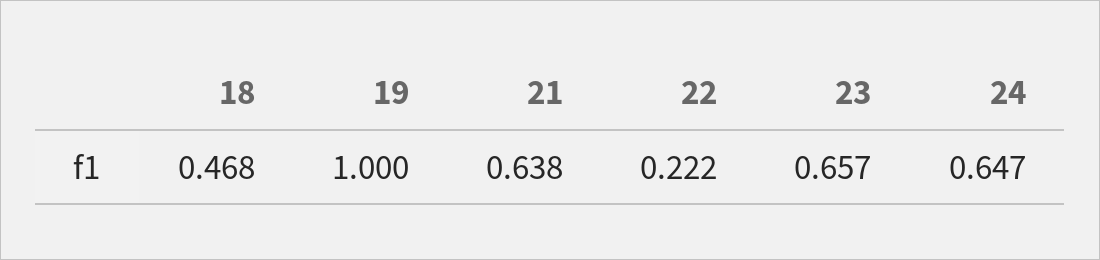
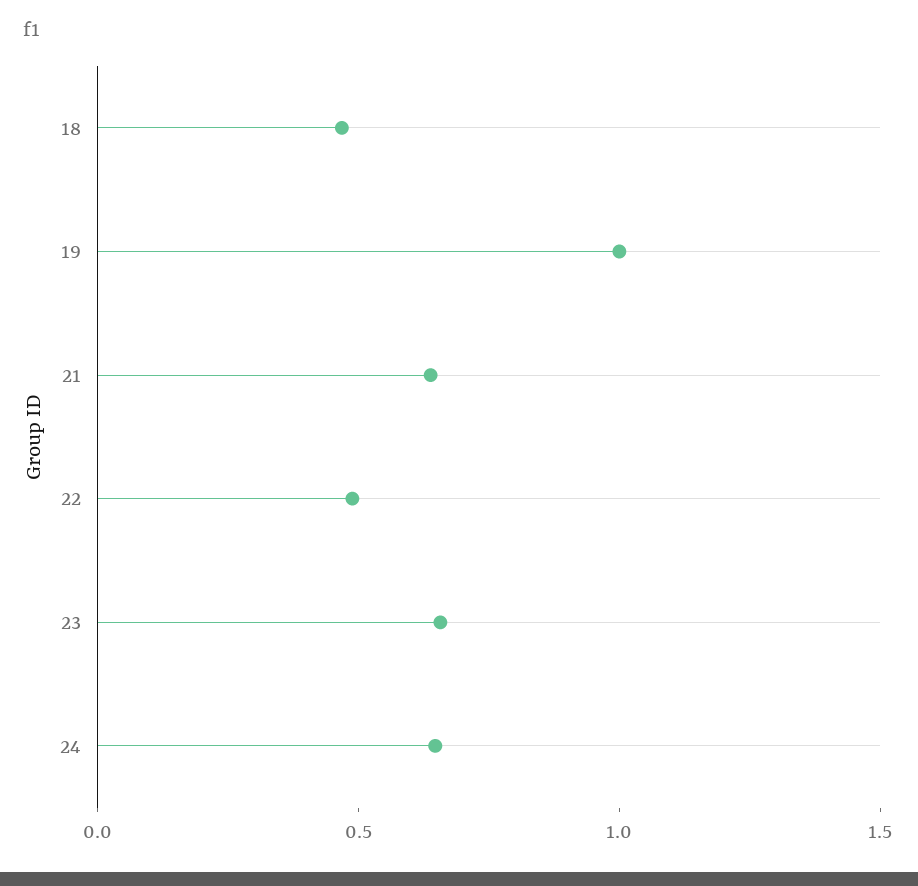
22: 0.222 -> 0.5

